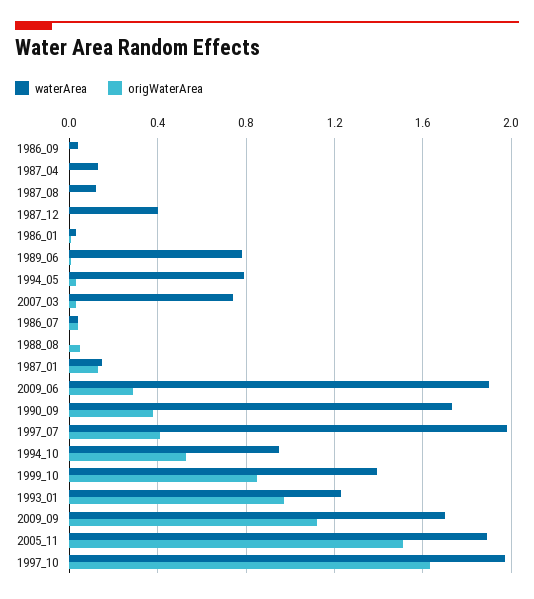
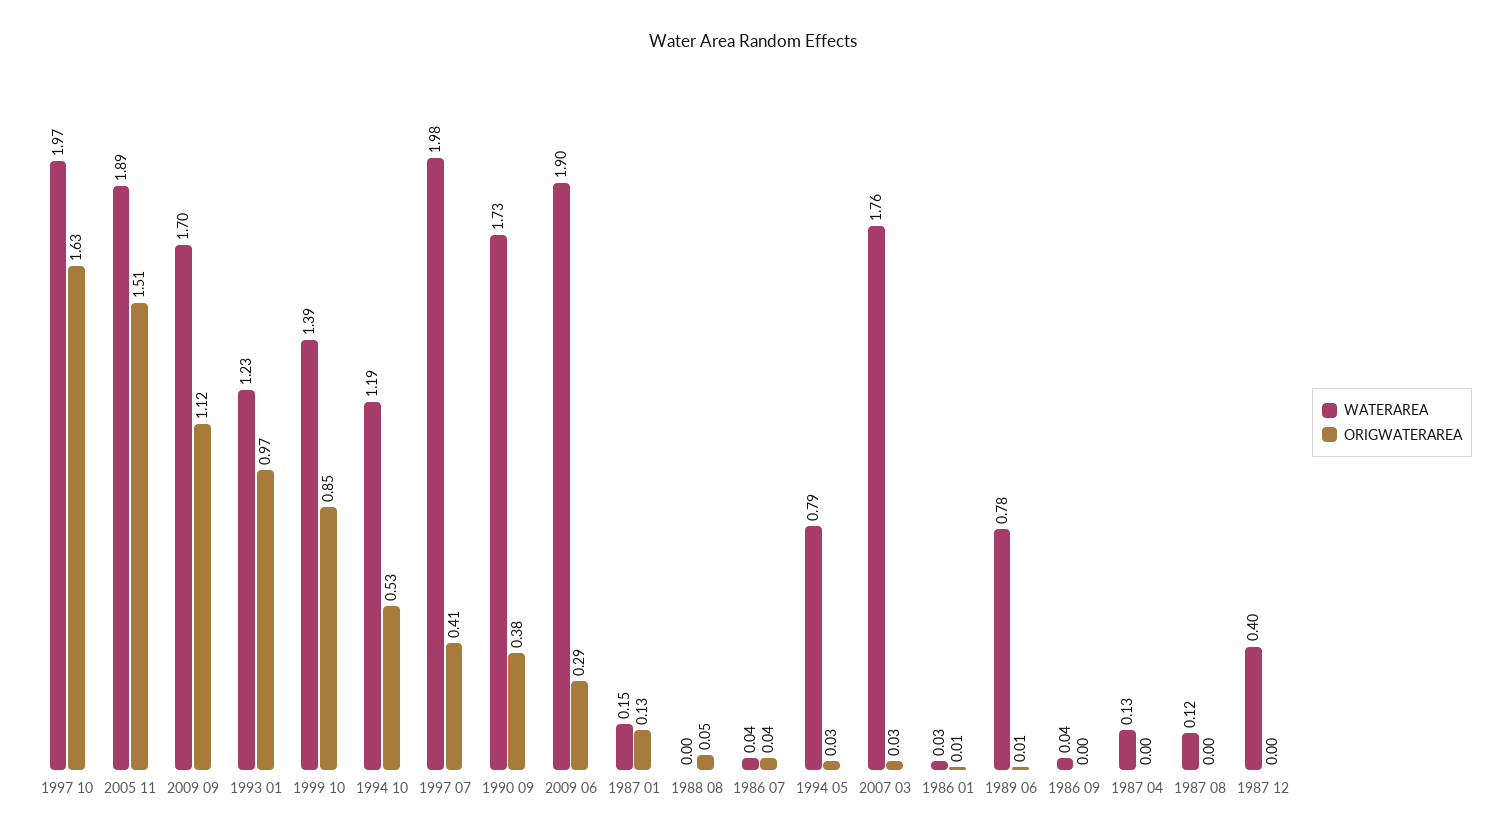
waterArea, 2007_03: 0.75 -> 1.76
waterArea, 1994_10: 0.95 -> 1.19

